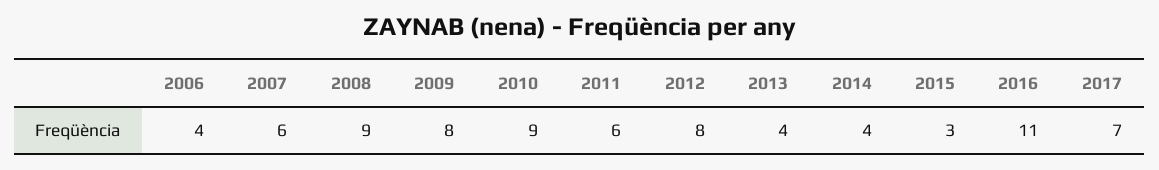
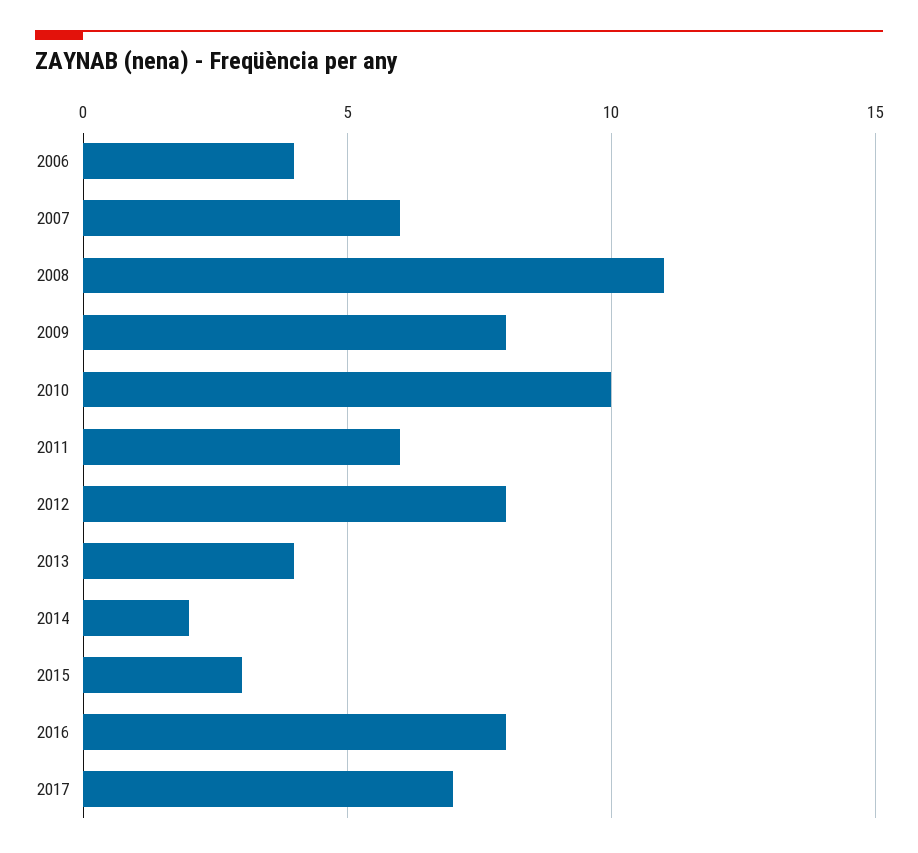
2008: 9 -> 11
2010: 9 -> 10
2014: 4 -> 2
2016: 11 -> 8

